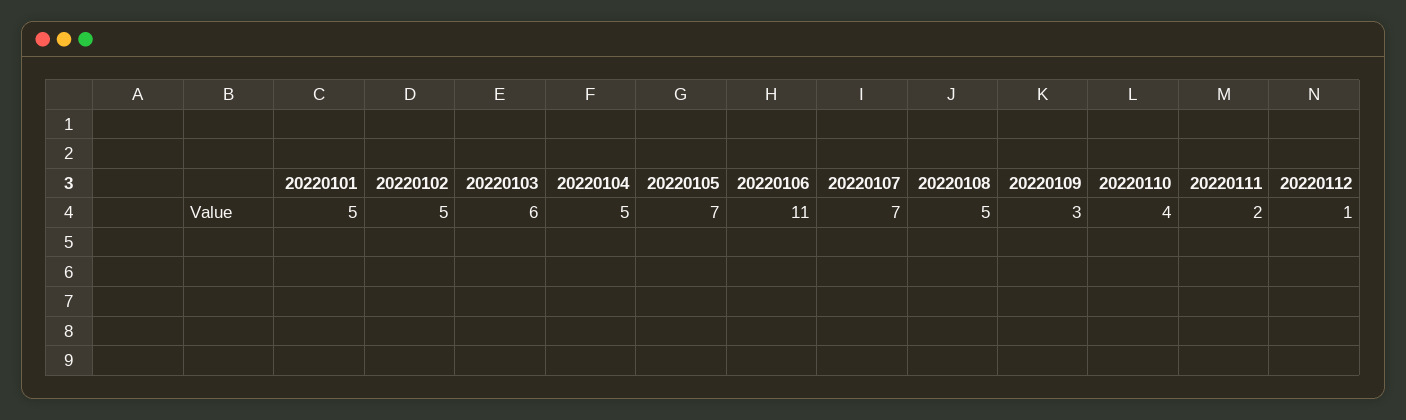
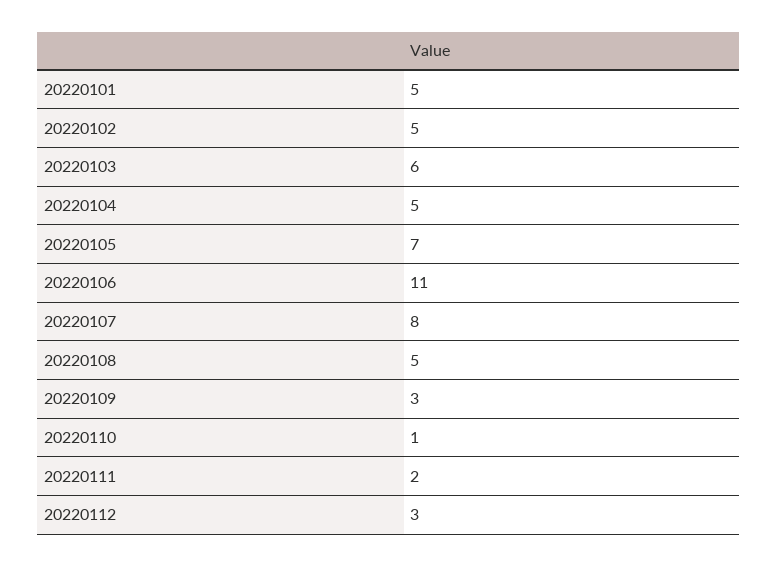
20220107: 7 -> 8
20220110: 4 -> 1
20220112: 1 -> 3

